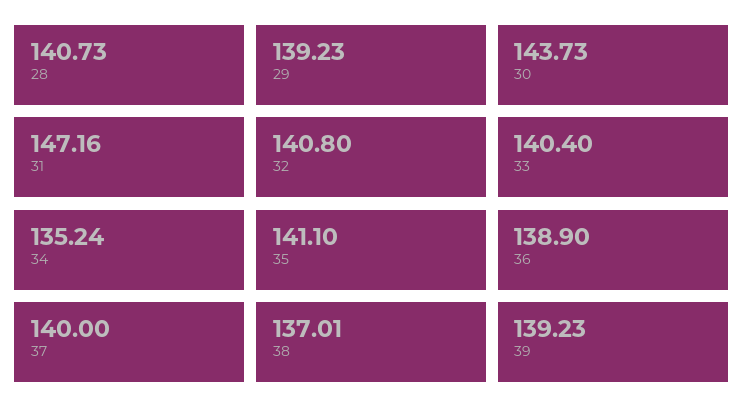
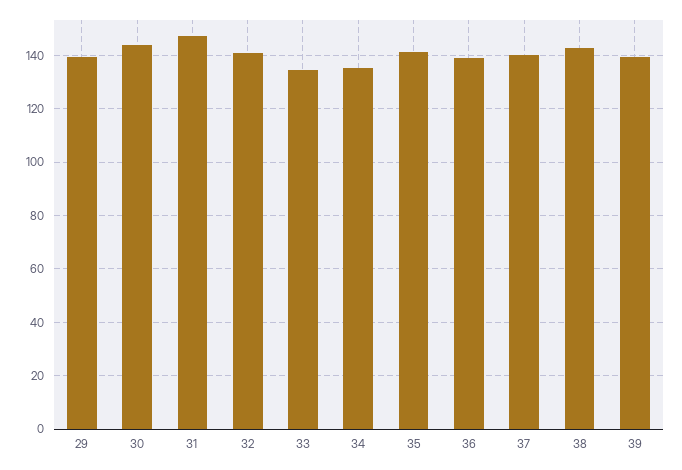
28: 140.73 -> none
33: 140.4 -> 135
38: 137.01 -> 142.5

